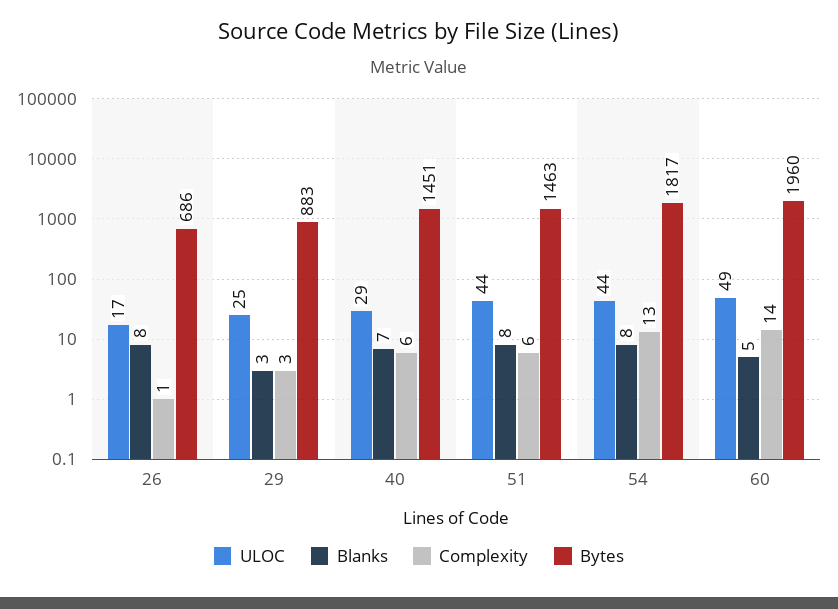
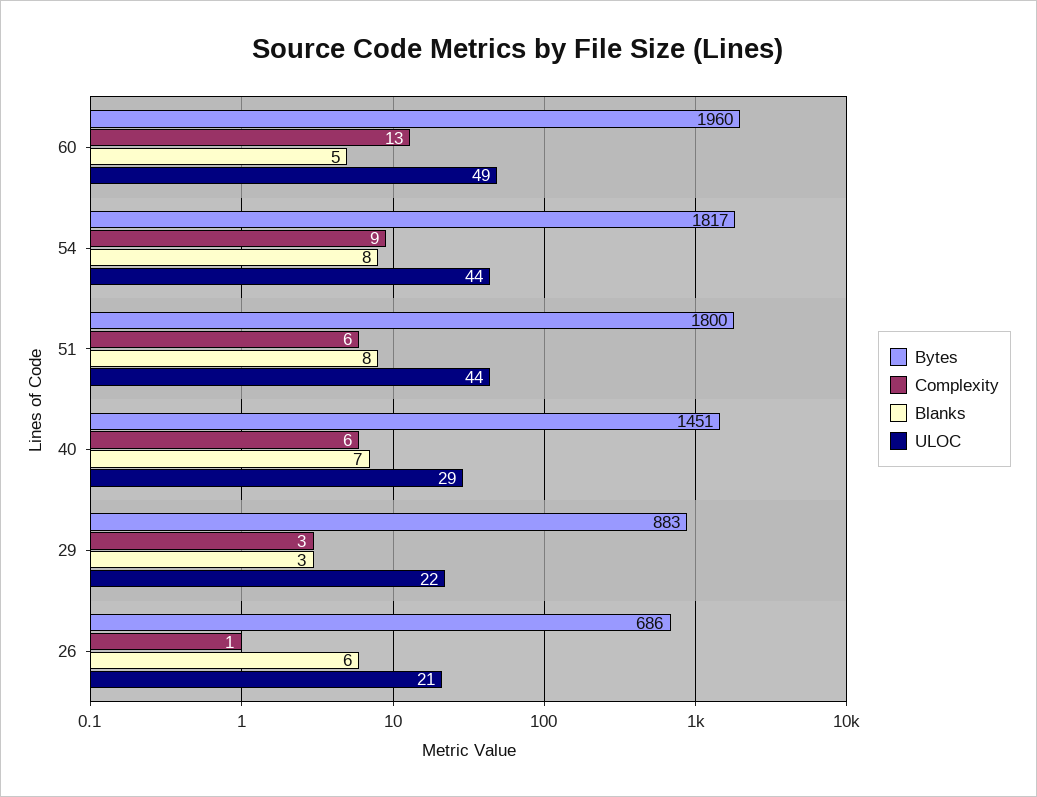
ULOC, 26: 17 -> 21
Blanks, 26: 8 -> 6
ULOC, 29: 25 -> 22
Bytes, 51: 1463 -> 1800
Complexity, 54: 13 -> 9
Complexity, 60: 14 -> 13

